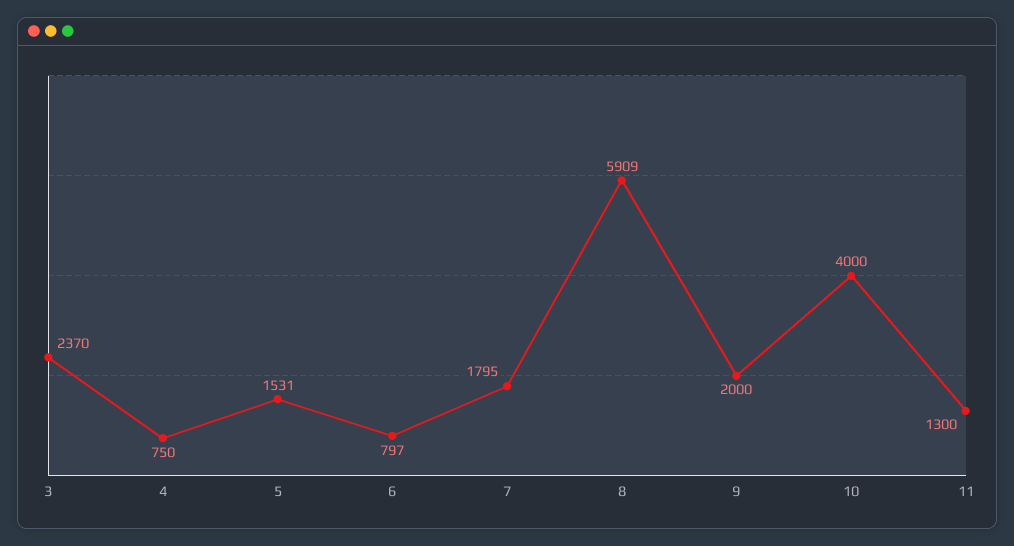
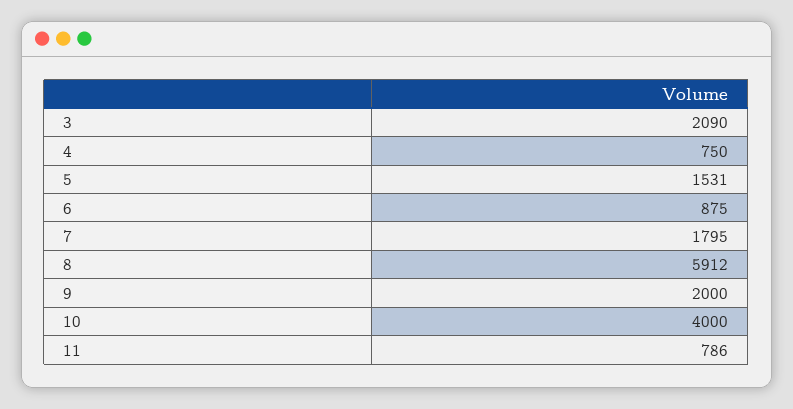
3: 2370 -> 2090
6: 797 -> 875
8: 5909 -> 5912
11: 1300 -> 786

